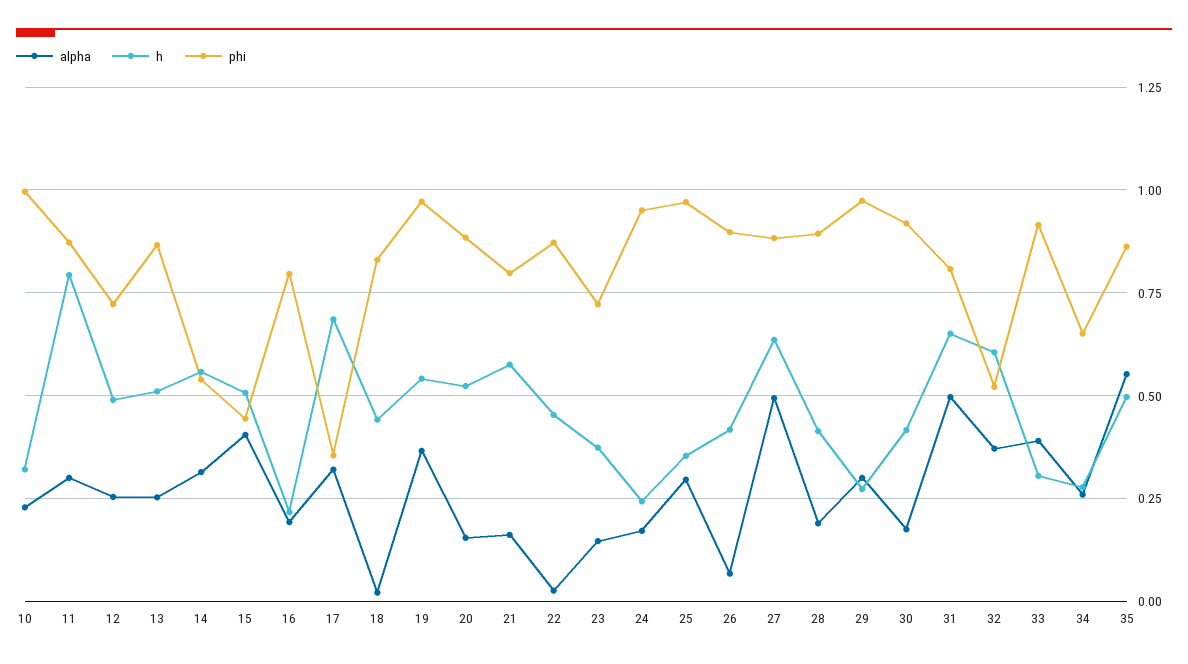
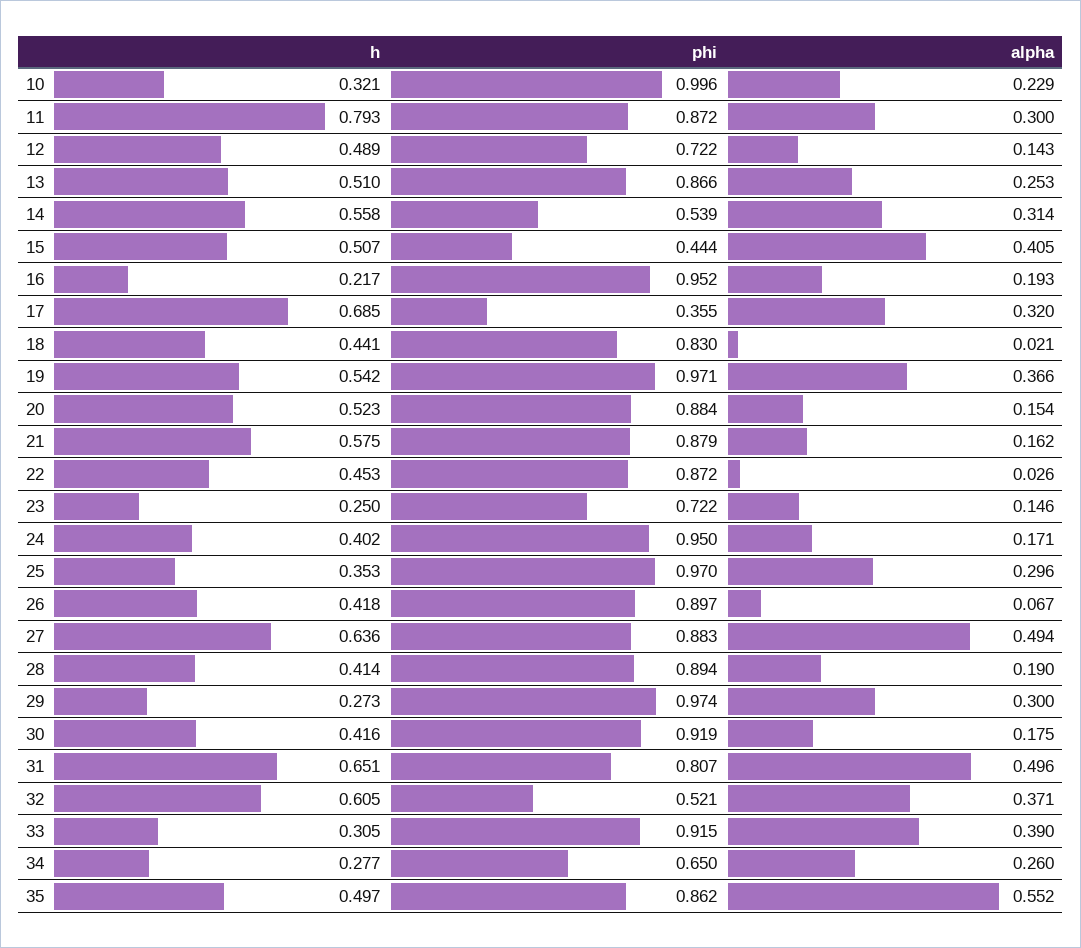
alpha, 12: 0.25 -> 0.143
phi, 16: 0.8 -> 0.952
phi, 21: 0.8 -> 0.879
h, 23: 0.375 -> 0.25
h, 24: 0.25 -> 0.402

